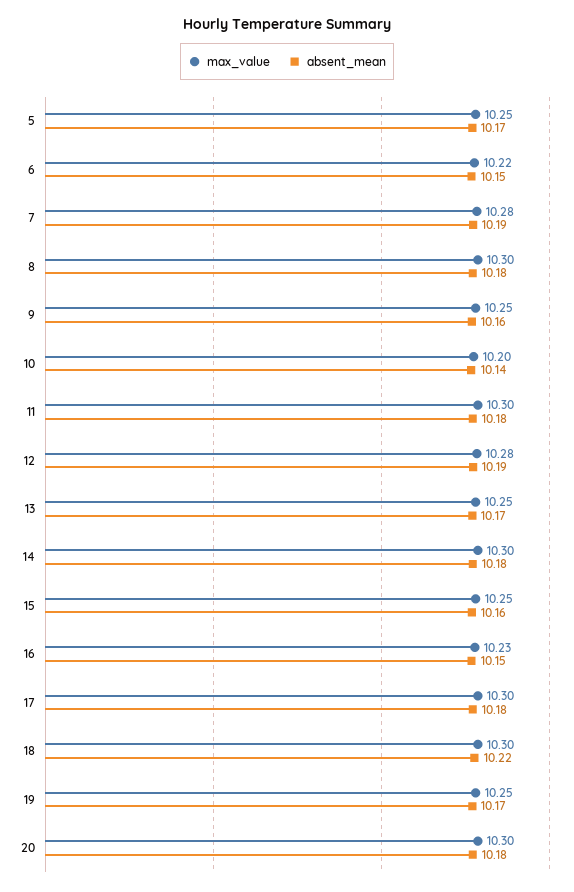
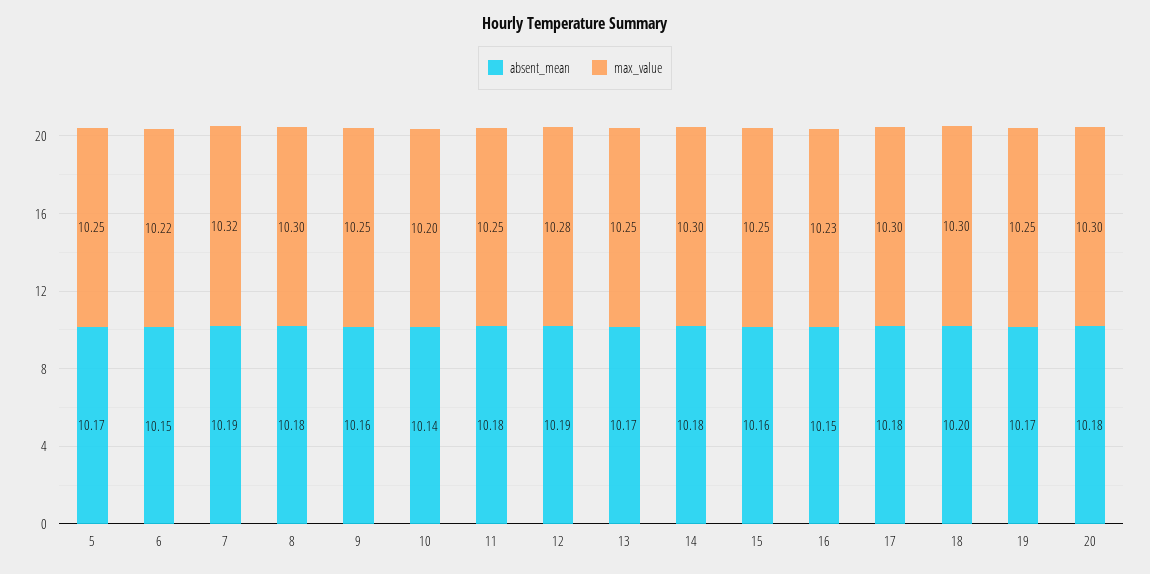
max_value, 7: 10.28 -> 10.32
max_value, 11: 10.3 -> 10.25
absent_mean, 18: 10.22 -> 10.2

